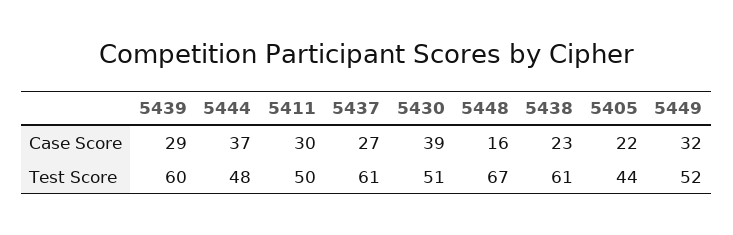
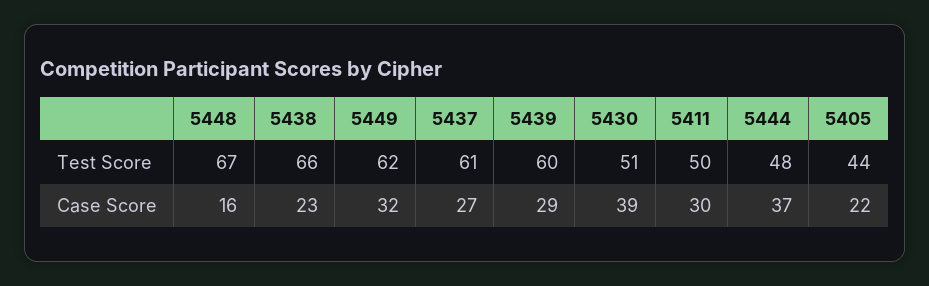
5438, Test Score: 61 -> 66
5449, Test Score: 52 -> 62

